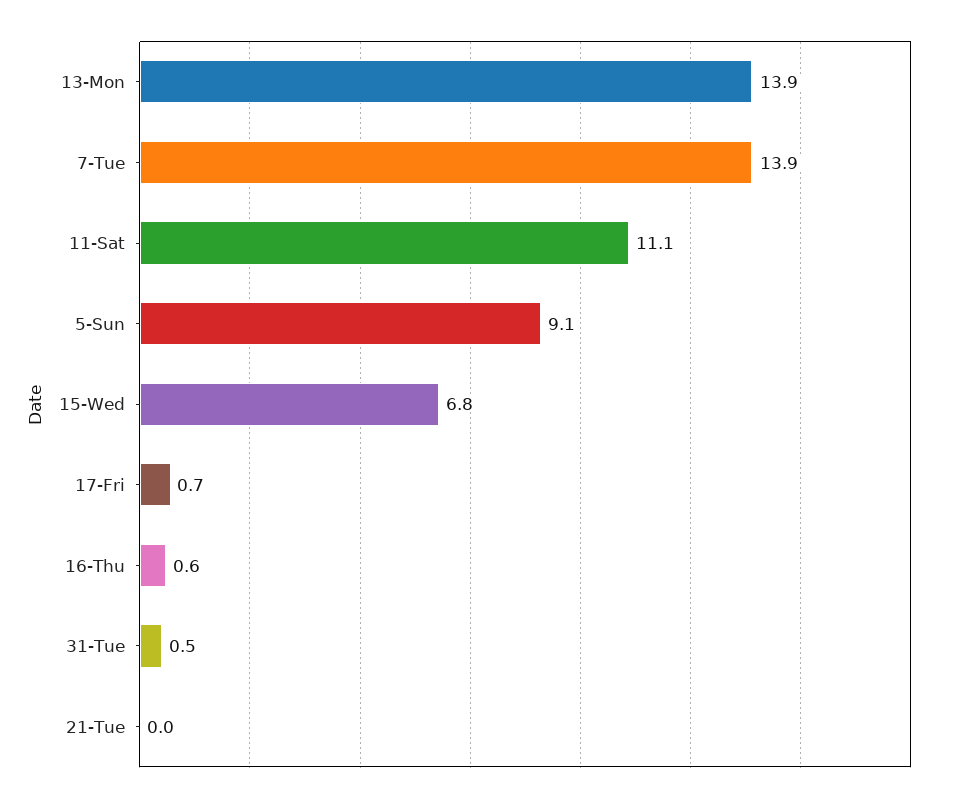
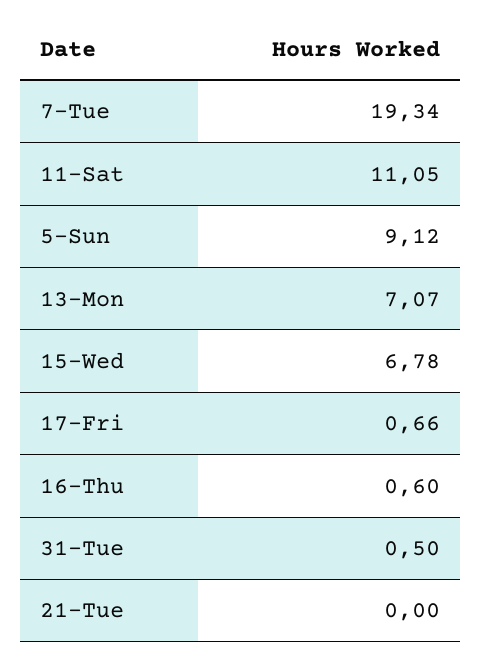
13-Mon: 13.9 -> 7.07
7-Tue: 13.9 -> 19.34

